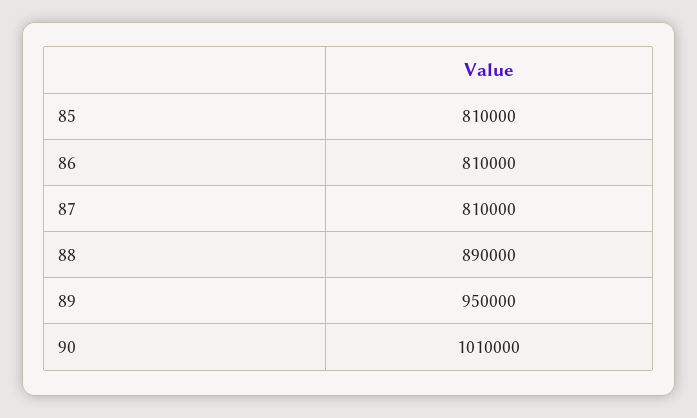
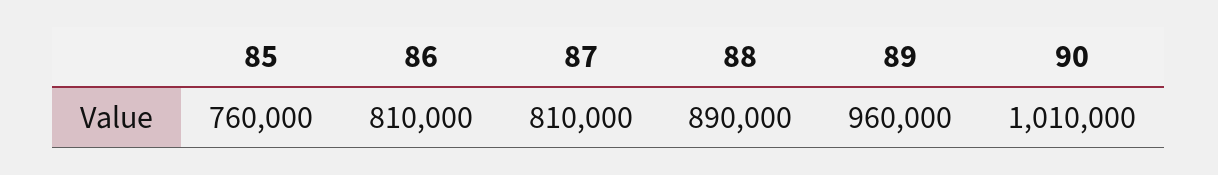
85: 810000 -> 760000
89: 950000 -> 960000

